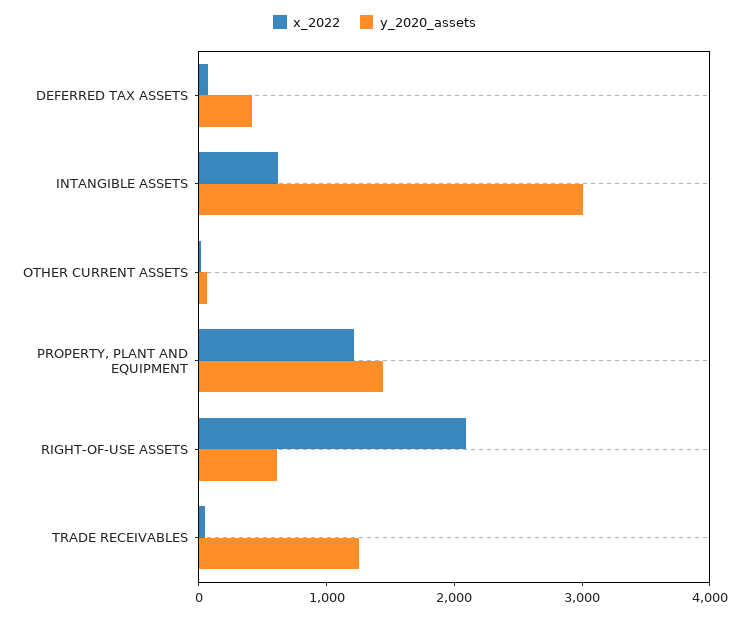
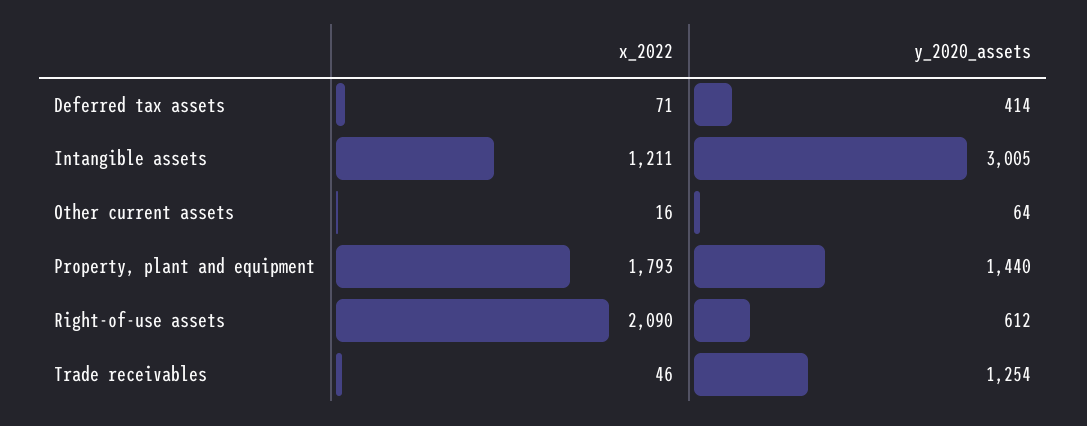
x_2022, INTANGIBLE ASSETS: 600 -> 1211
x_2022, PROPERTY, PLANT AND EQUIPMENT: 1200 -> 1793

